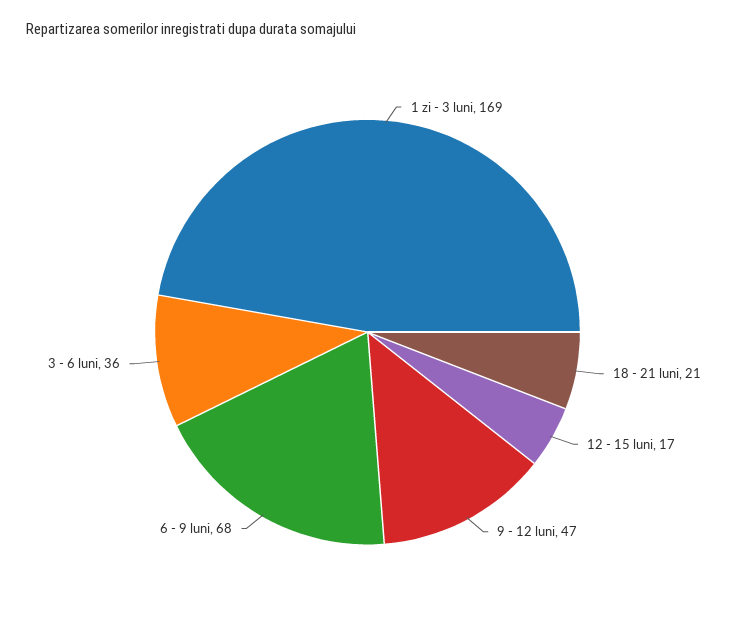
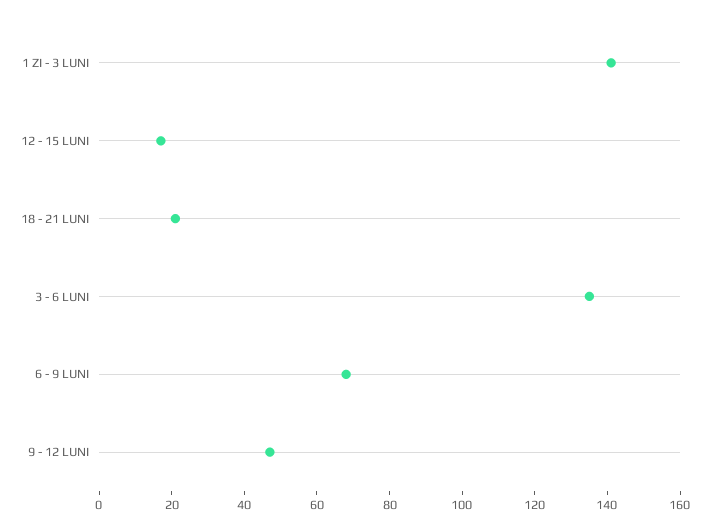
1 zi - 3 luni: 169 -> 140
3 - 6 luni: 36 -> 135

